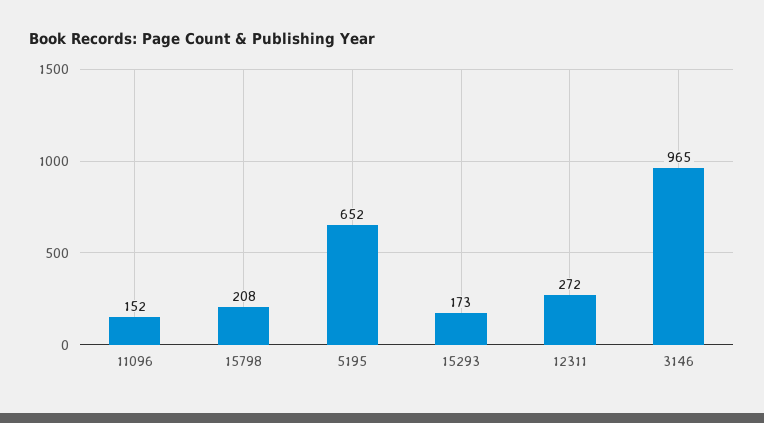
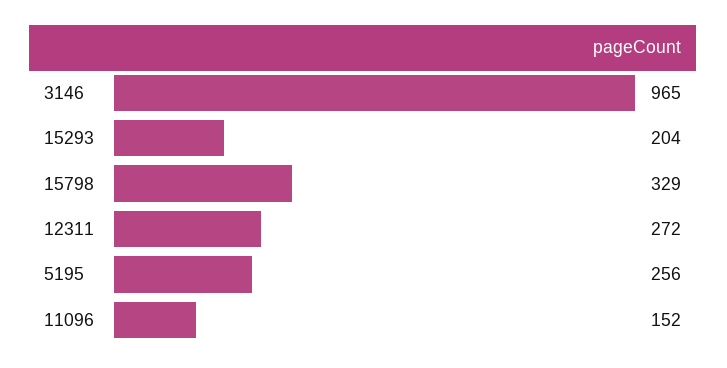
15798: 208 -> 329
5195: 652 -> 256
15293: 173 -> 204

